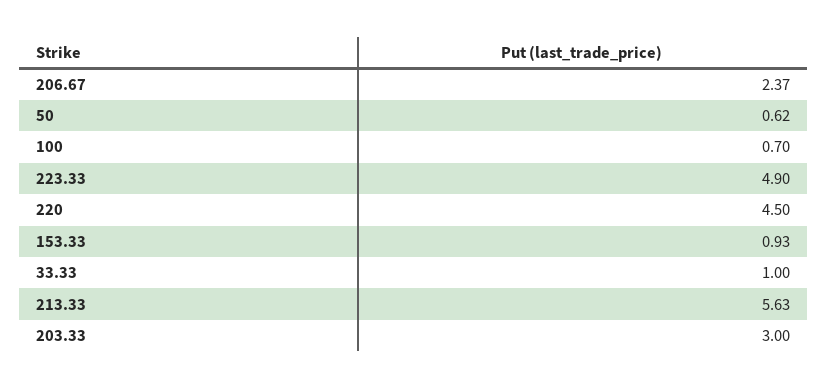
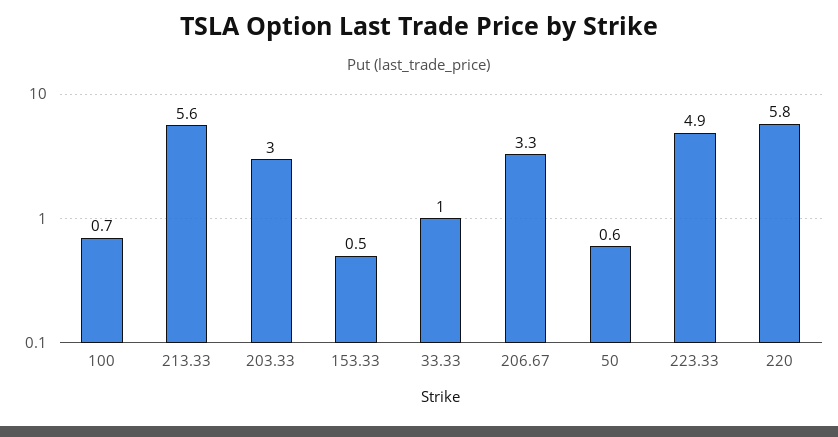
206.67: 2.37 -> 3.3
220: 4.5 -> 5.8
153.33: 0.93 -> 0.5

